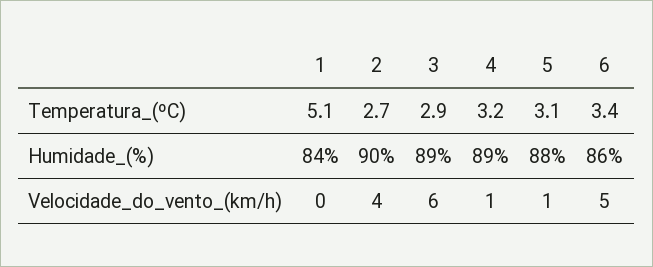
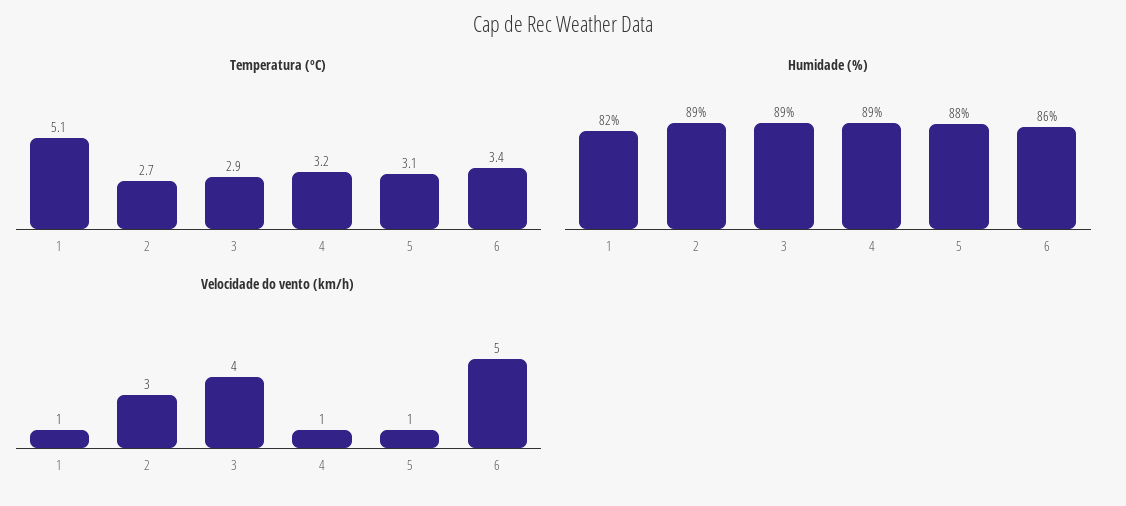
Humidade_(%), 1: 84 -> 82
Humidade_(%), 2: 90 -> 89
Velocidade_do_vento_(km/h), 1: 0 -> 1
Velocidade_do_vento_(km/h), 2: 4 -> 3
Velocidade_do_vento_(km/h), 3: 6 -> 4

